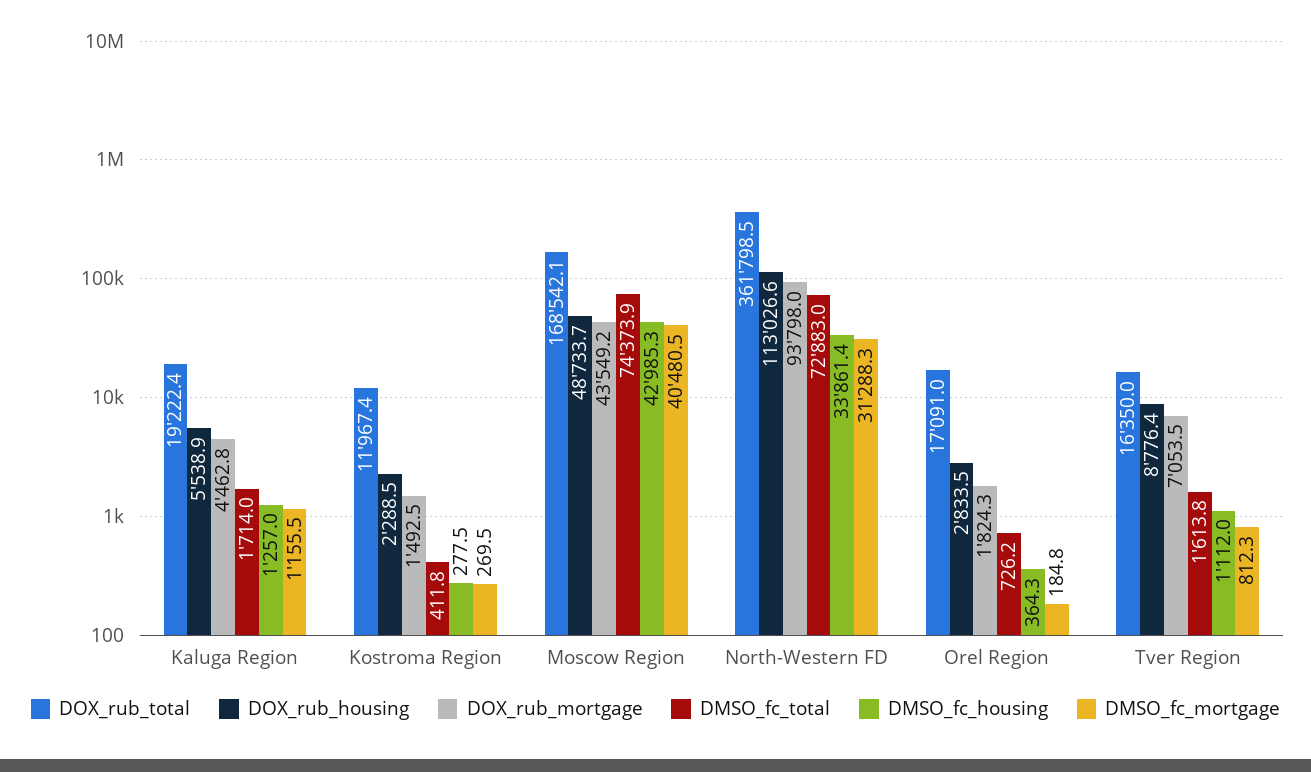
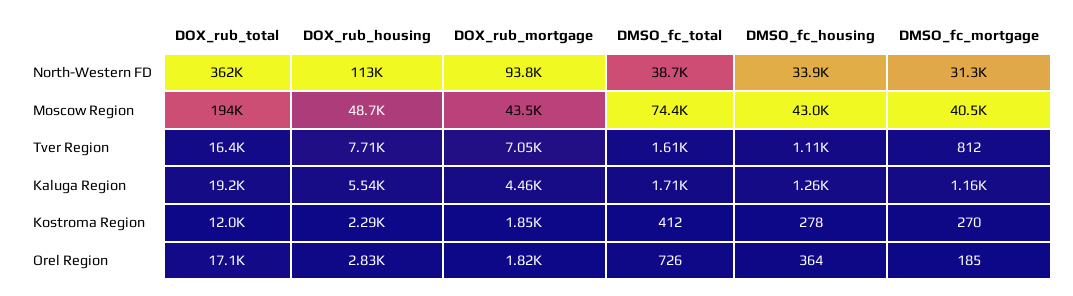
DOX_rub_mortgage, Kostroma Region: 1492.5 -> 1850
DOX_rub_total, Moscow Region: 168542.1 -> 194000
DMSO_fc_total, North-Western FD: 72883 -> 38700
DOX_rub_housing, Tver Region: 8776.4 -> 7710

